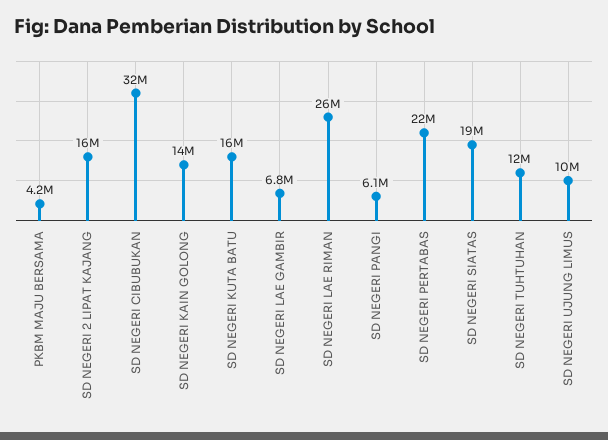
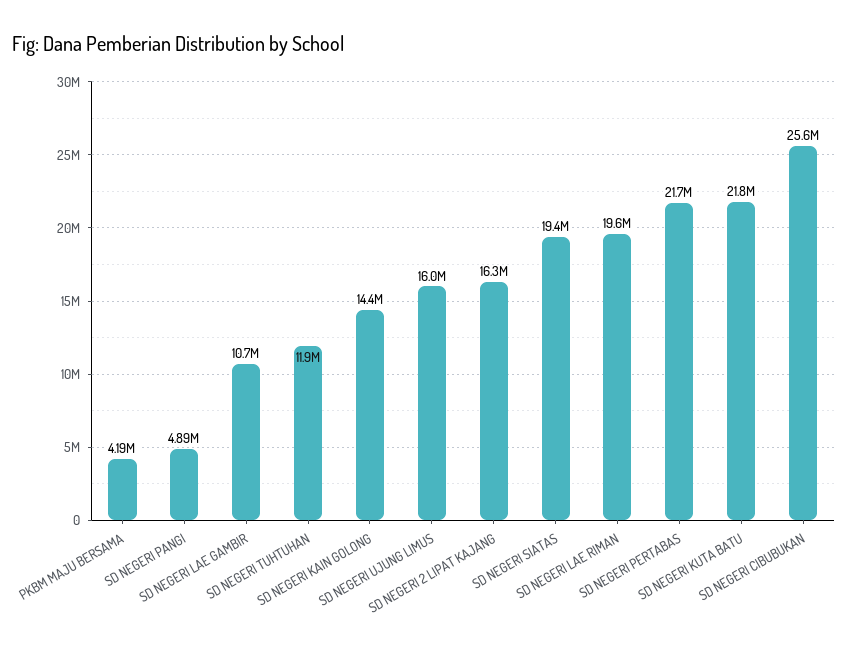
SD NEGERI CIBUBUKAN: 32000000 -> 25600000
SD NEGERI KUTA BATU: 16000000 -> 21800000
SD NEGERI LAE GAMBIR: 6800000 -> 10700000
SD NEGERI LAE RIMAN: 26000000 -> 19600000
SD NEGERI PANGI: 6100000 -> 4890000
SD NEGERI UJUNG LIMUS: 10000000 -> 16000000

